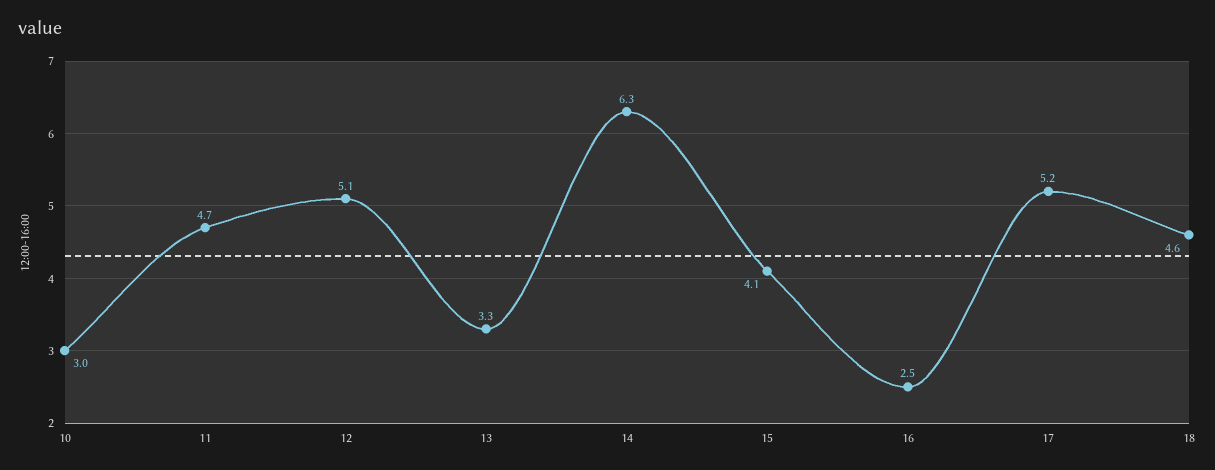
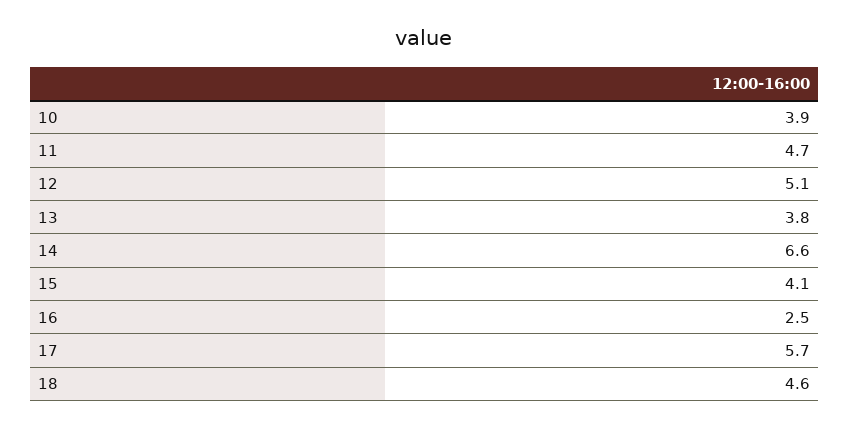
10: 3 -> 3.9
13: 3.3 -> 3.8
14: 6.3 -> 6.6
17: 5.2 -> 5.7

